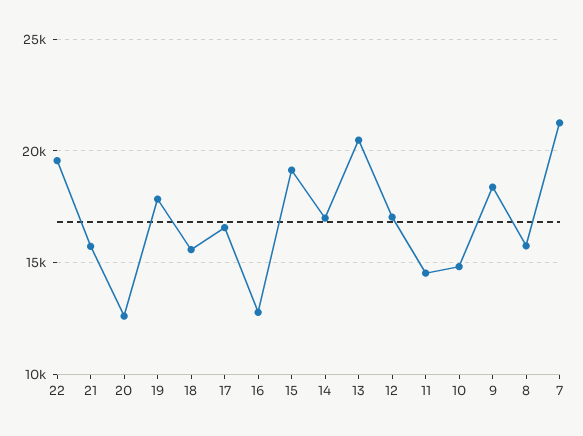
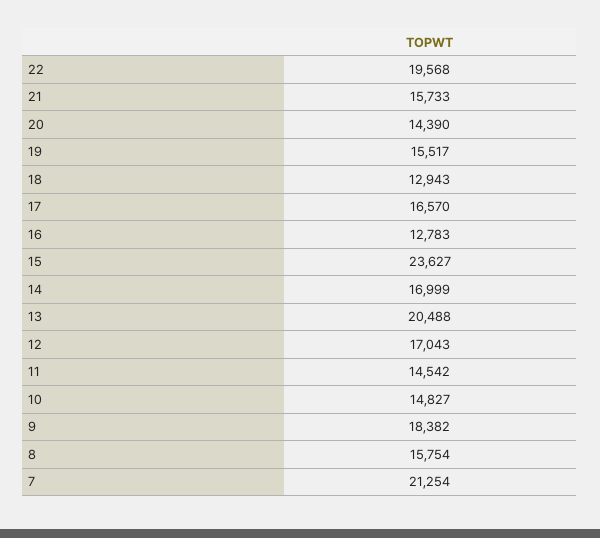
20: 12500 -> 14390
19: 18000 -> 15517
18: 15500 -> 12943
15: 19000 -> 23627

